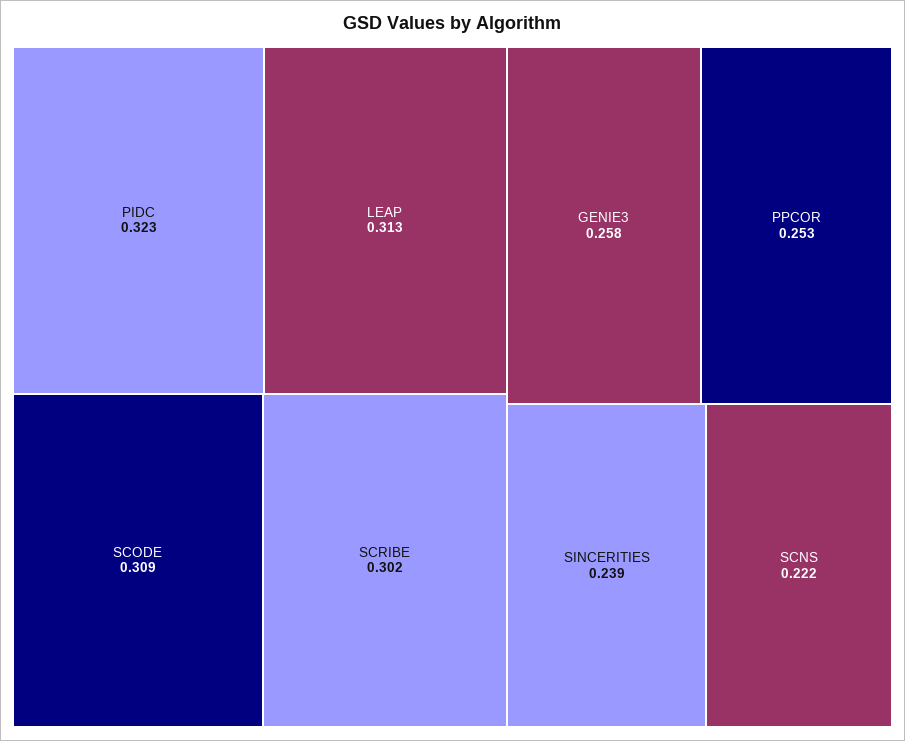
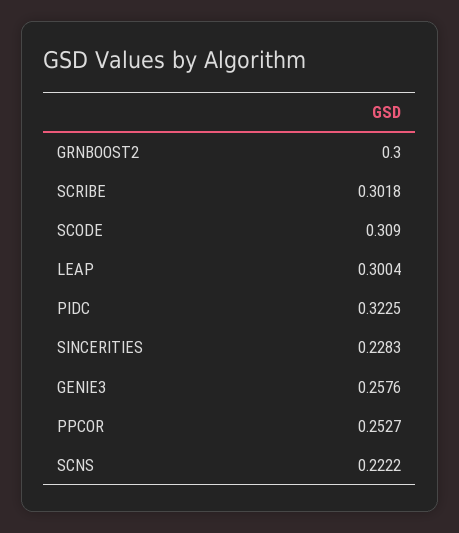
LEAP: 0.313 -> 0.3004
SINCERITIES: 0.239 -> 0.2283
GRNBOOST2: none -> 0.3

